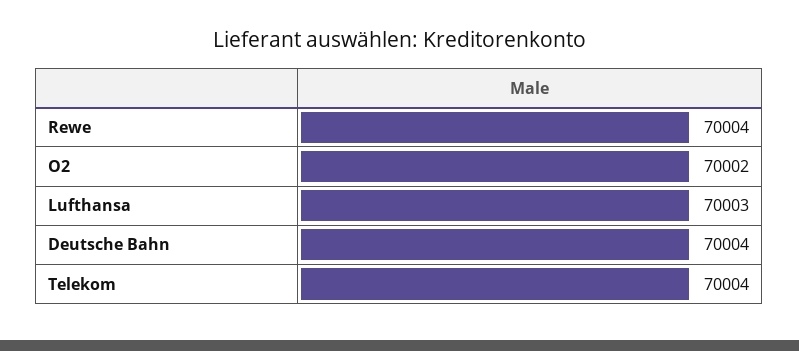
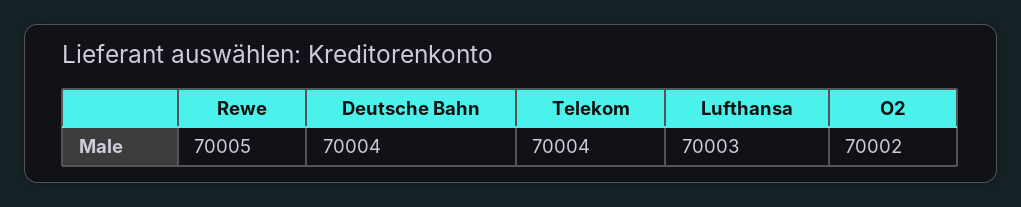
Rewe: 70004 -> 70005

